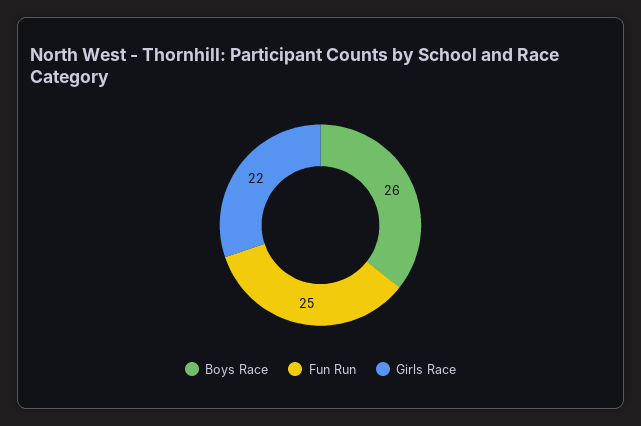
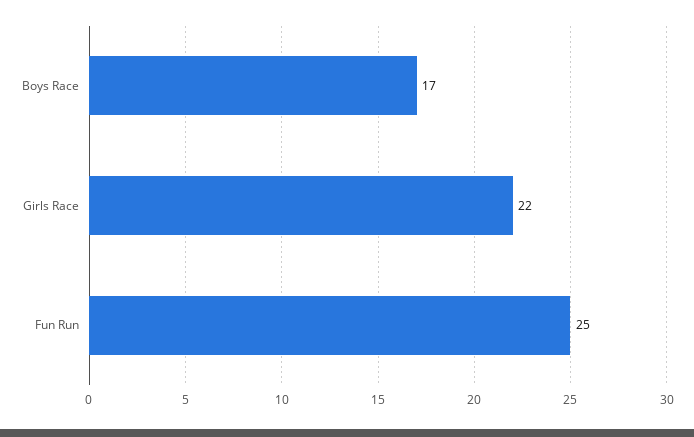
Boys Race: 26 -> 17

